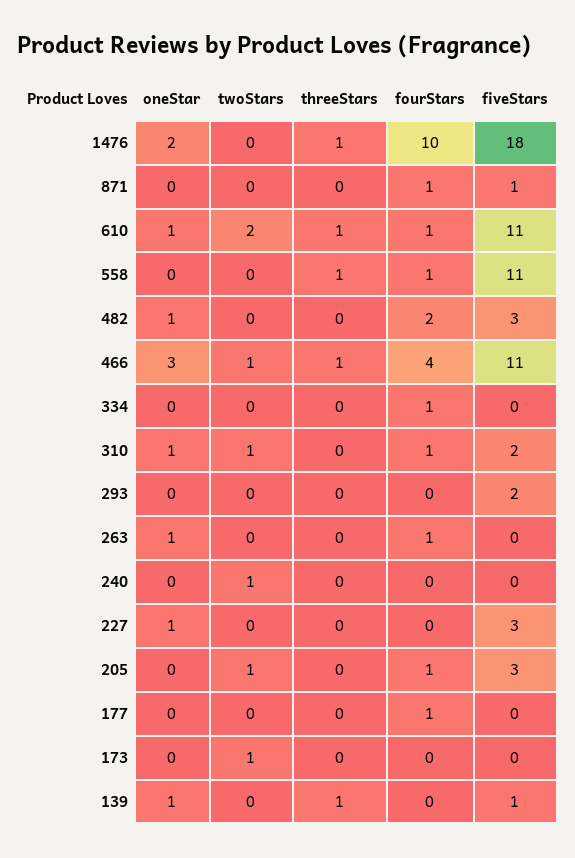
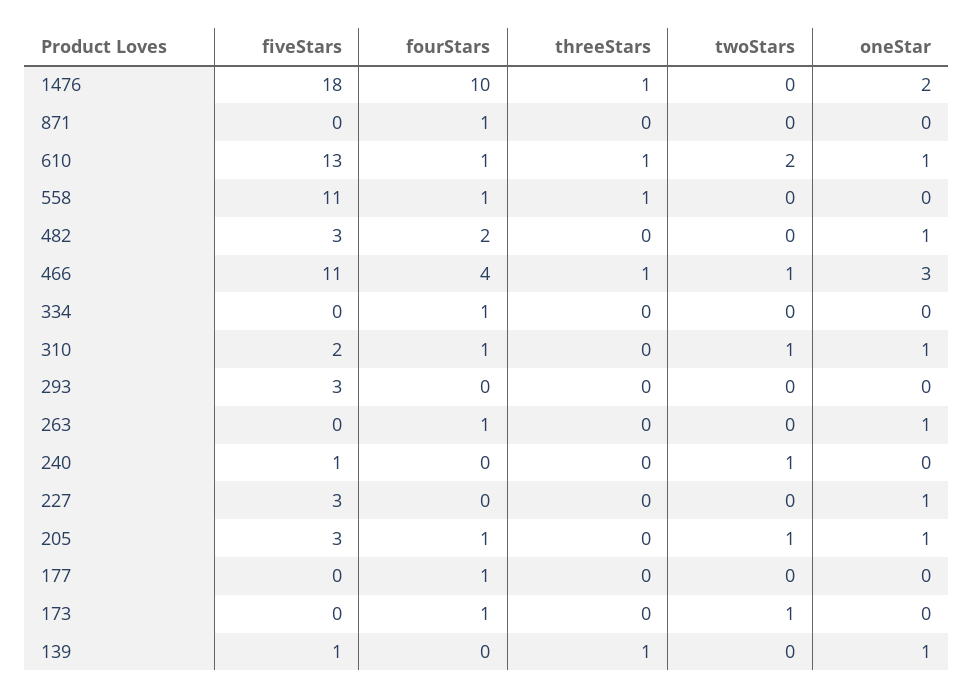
fiveStars, 871: 1 -> 0
fiveStars, 610: 11 -> 13
fiveStars, 293: 2 -> 3
fiveStars, 240: 0 -> 1
oneStar, 205: 0 -> 1
fourStars, 173: 0 -> 1

